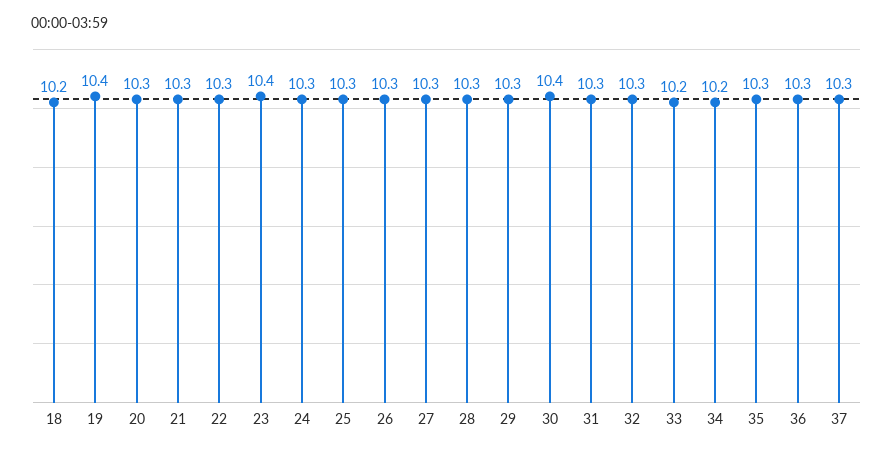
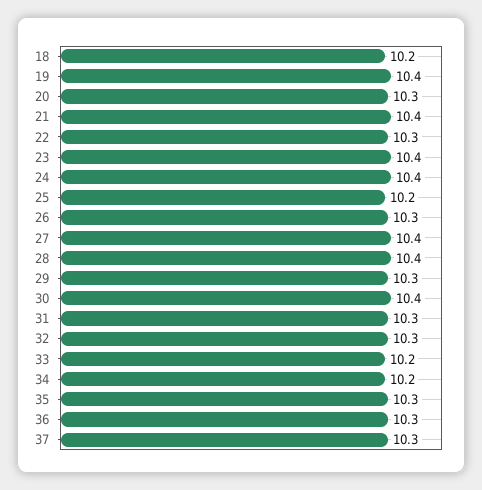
21: 10.3 -> 10.4
24: 10.3 -> 10.4
25: 10.3 -> 10.2
27: 10.3 -> 10.4
28: 10.3 -> 10.4

